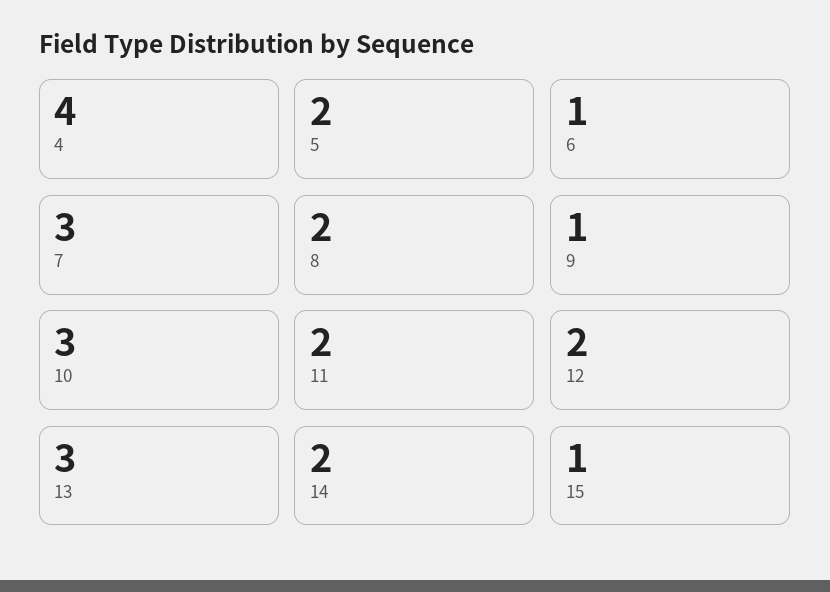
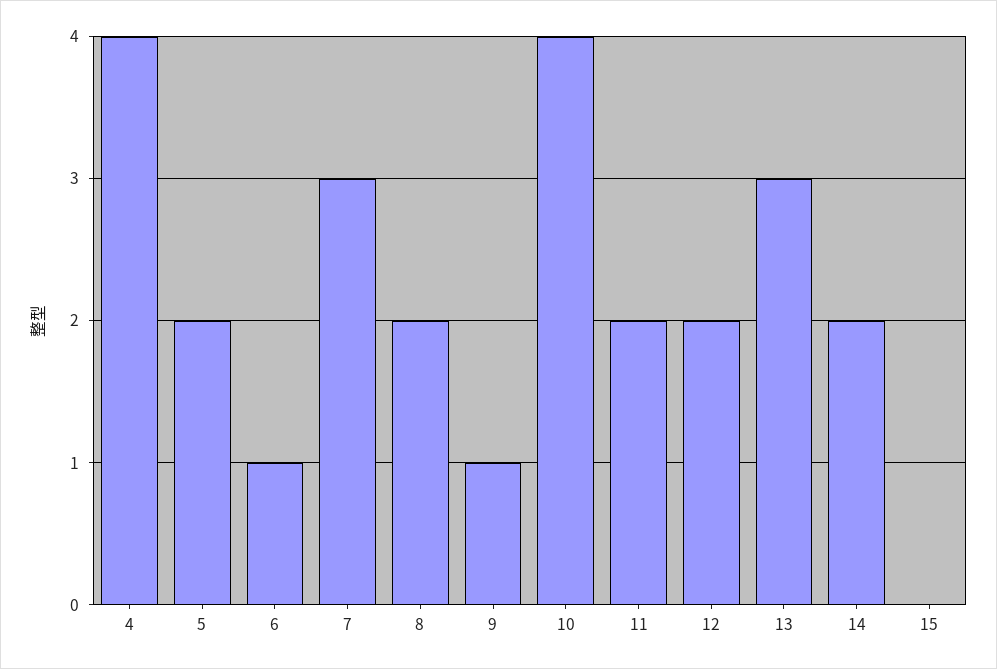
10: 3 -> 4
15: 1 -> 0

